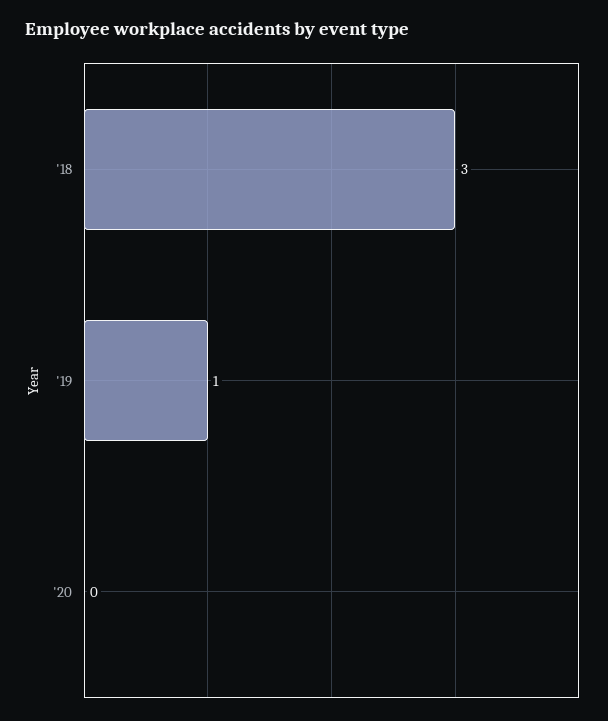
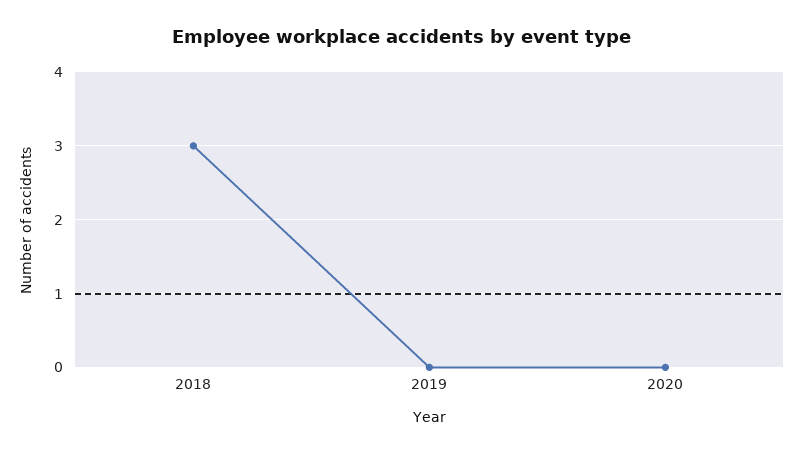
'19: 1 -> 0

